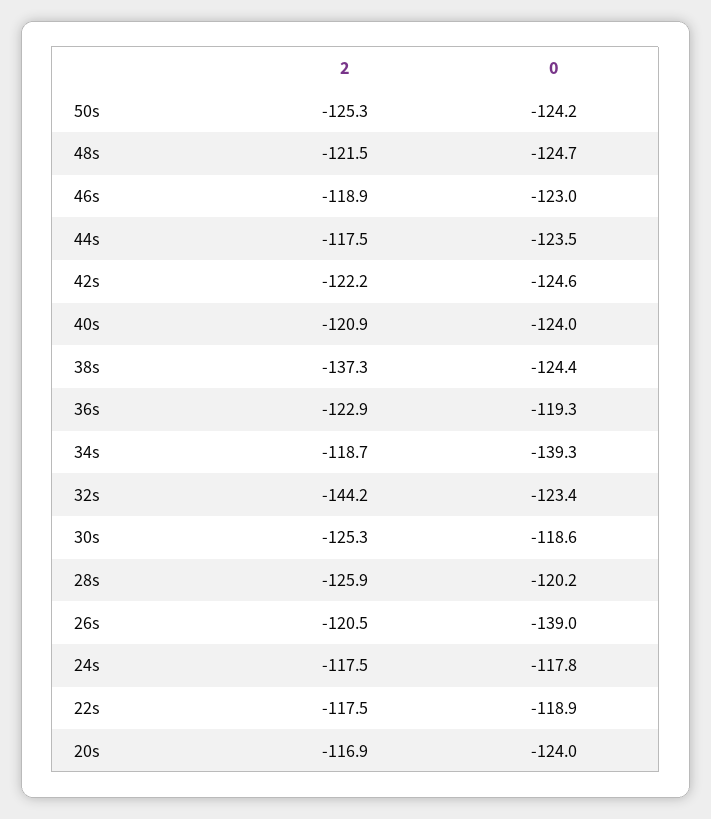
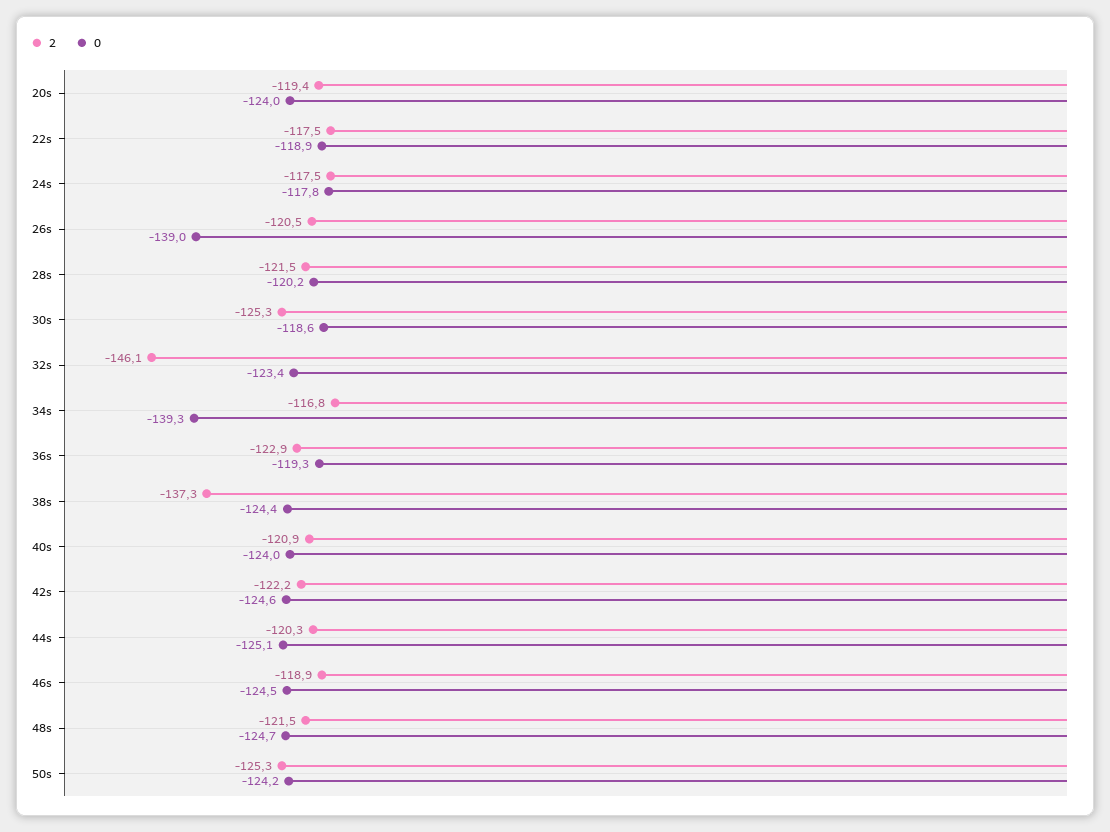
0, 46s: -123 -> -124.5
2, 44s: -117.5 -> -120.3
0, 44s: -123.5 -> -125.1
2, 34s: -118.7 -> -116.8
2, 32s: -144.2 -> -146.1
2, 28s: -125.9 -> -121.5
2, 20s: -116.9 -> -119.4

